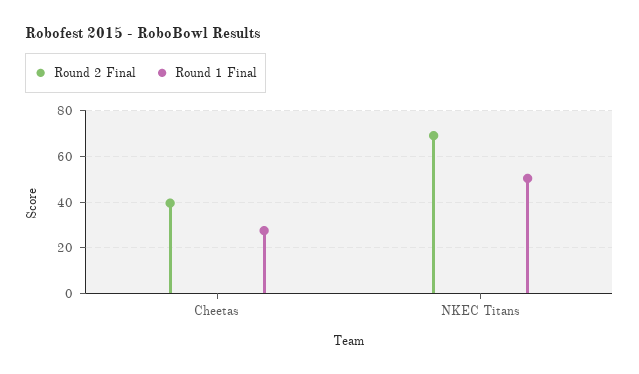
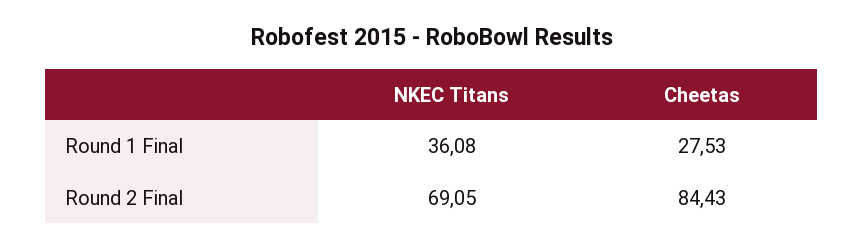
Round 2 Final, Cheetas: 40 -> 84.43
Round 1 Final, NKEC Titans: 50 -> 36.08

